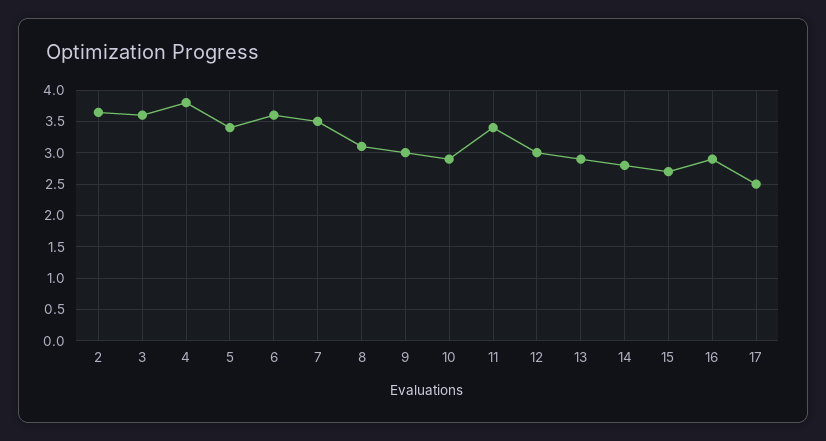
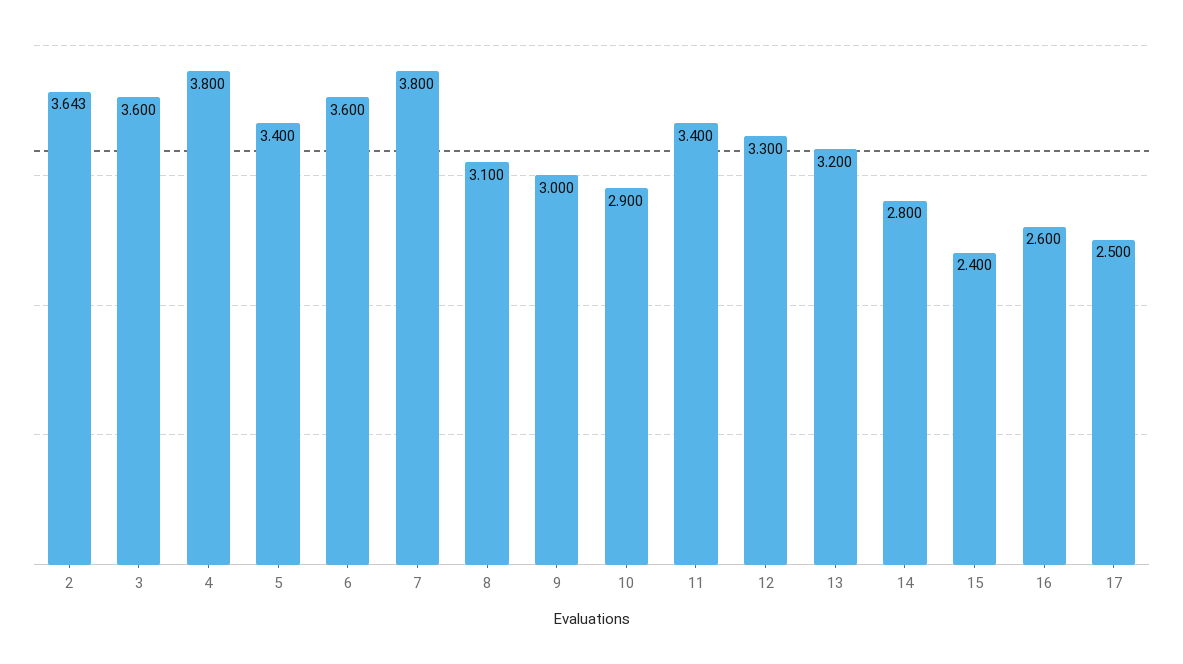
7: 3.5 -> 3.8
12: 3 -> 3.3
13: 2.9 -> 3.2
15: 2.7 -> 2.4
16: 2.9 -> 2.6

